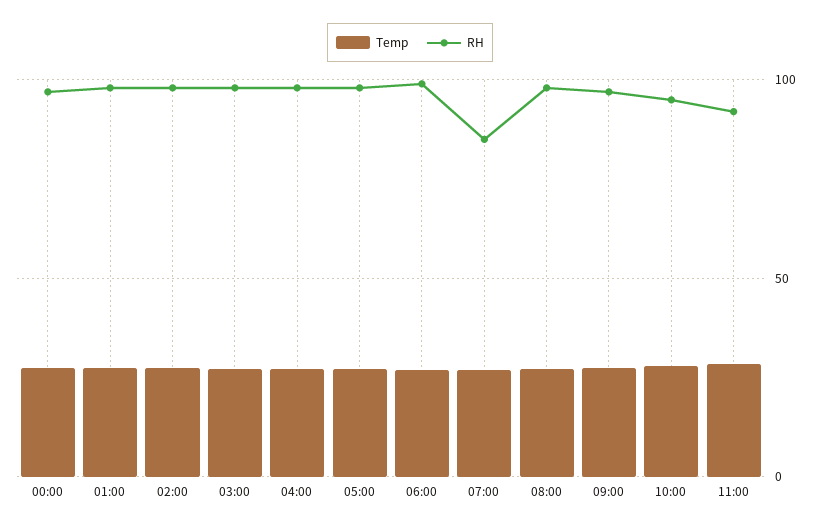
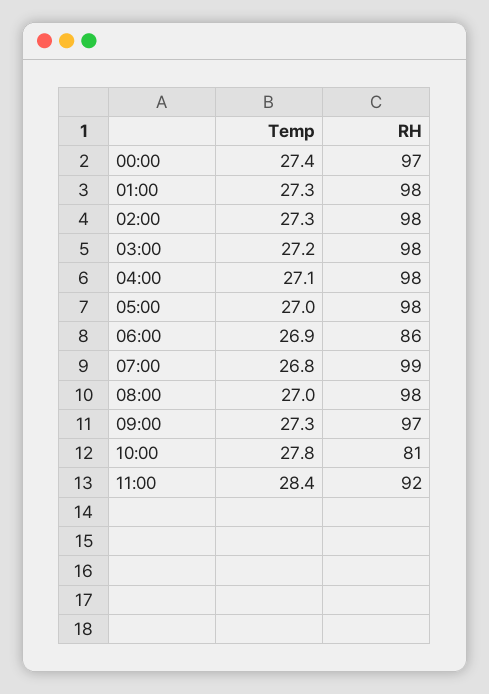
RH, 06:00: 100 -> 86
RH, 07:00: 85 -> 99
RH, 10:00: 95 -> 81

